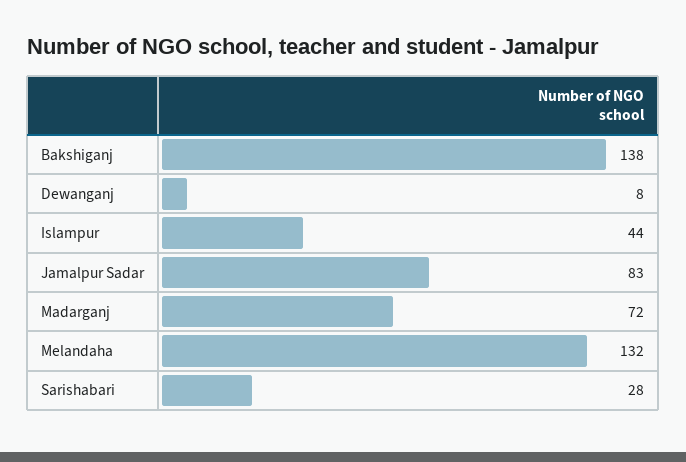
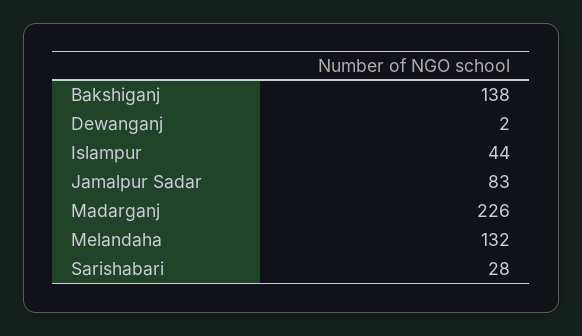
Dewanganj: 8 -> 2
Madarganj: 72 -> 226

